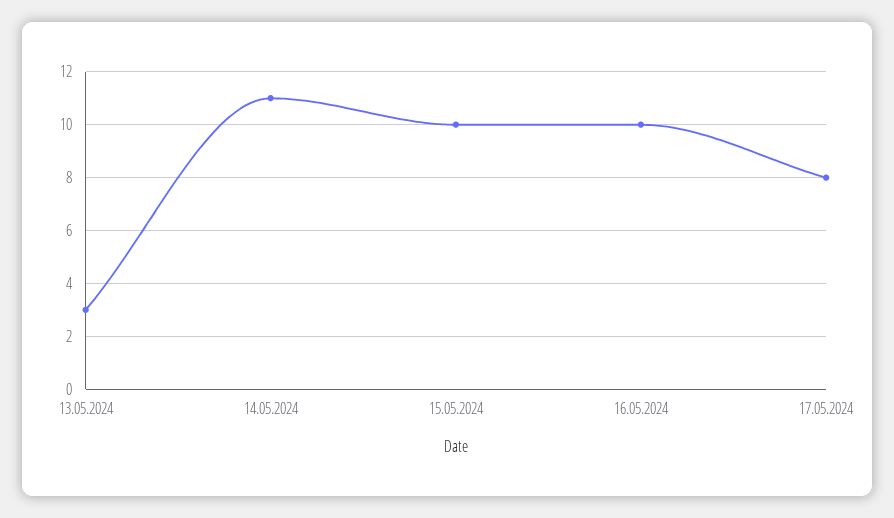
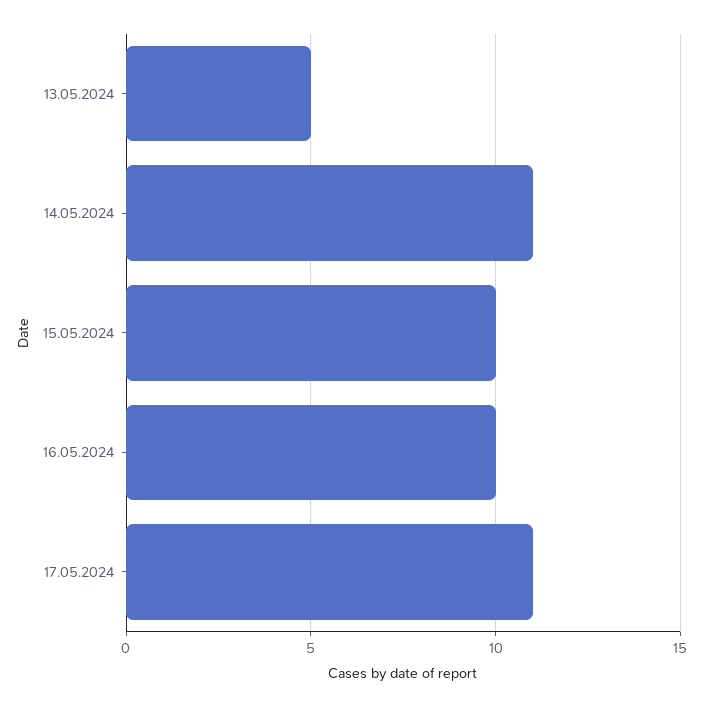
13.05.2024: 3 -> 5
17.05.2024: 8 -> 11

